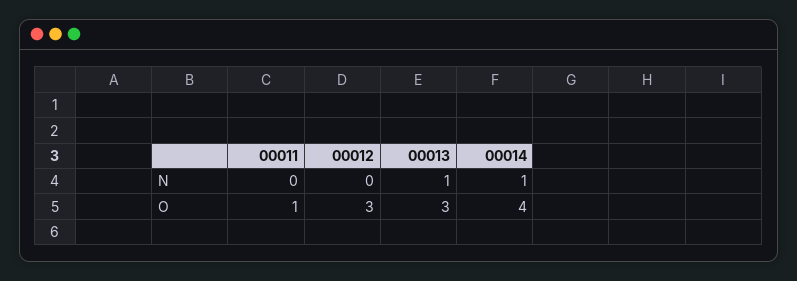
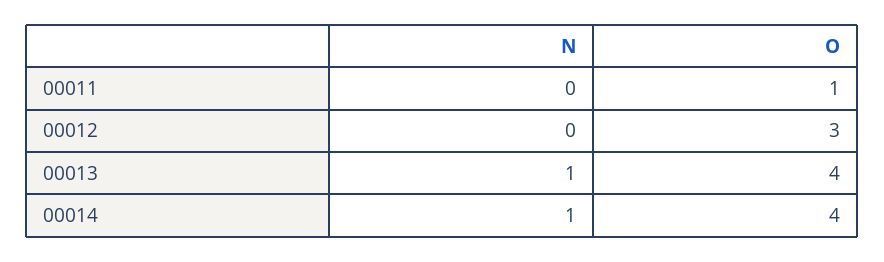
00013, O: 3 -> 4

